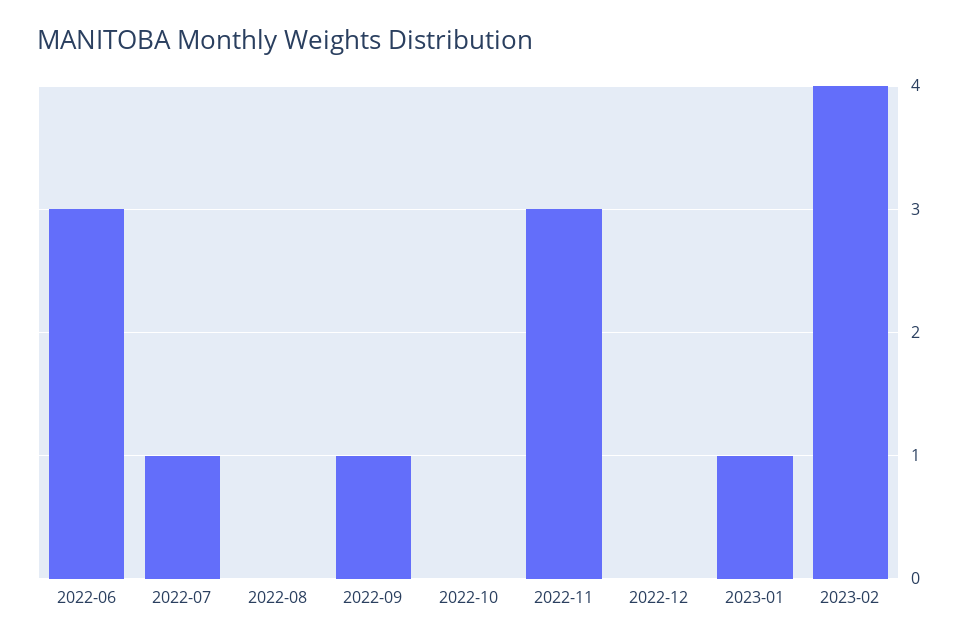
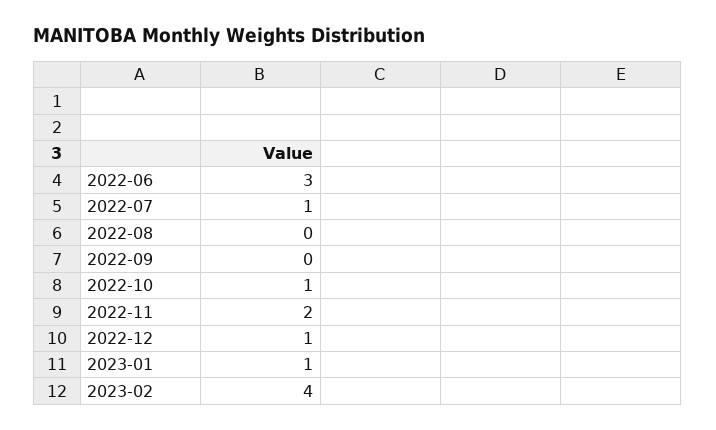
2022-09: 1 -> 0
2022-10: 0 -> 1
2022-11: 3 -> 2
2022-12: 0 -> 1

